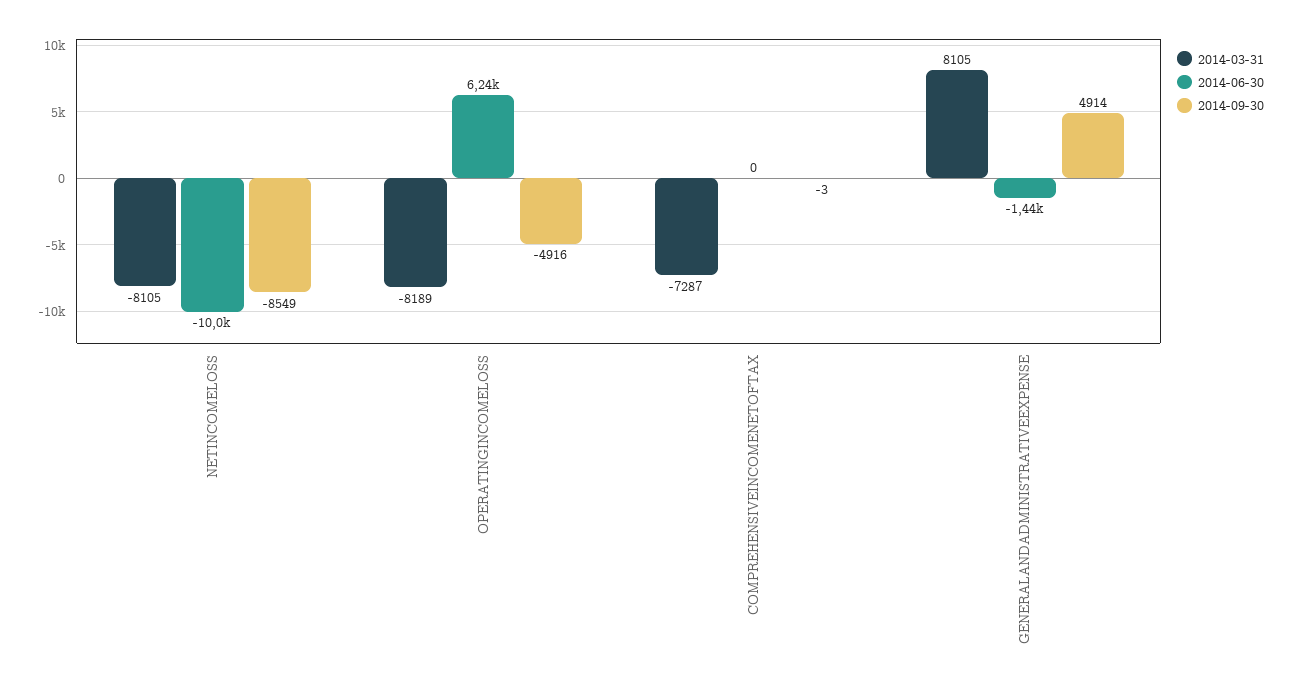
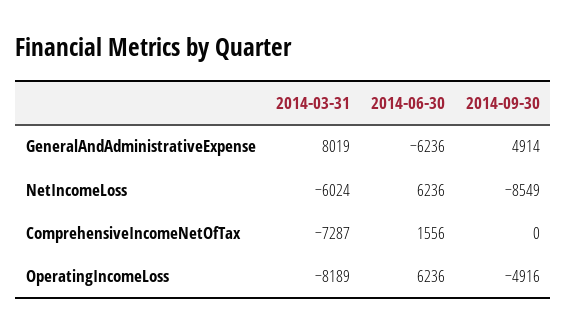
2014-03-31, NETINCOMELOSS: -8105 -> -6024
2014-06-30, NETINCOMELOSS: -10000 -> 6236
2014-06-30, COMPREHENSIVEINCOMENETOFTAX: 0 -> 1556
2014-09-30, COMPREHENSIVEINCOMENETOFTAX: -3 -> 0
2014-03-31, GENERALANDADMINISTRATIVEEXPENSE: 8105 -> 8019
2014-06-30, GENERALANDADMINISTRATIVEEXPENSE: -1440 -> -6236

